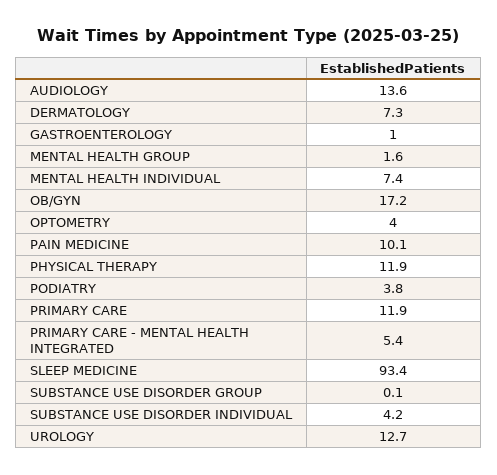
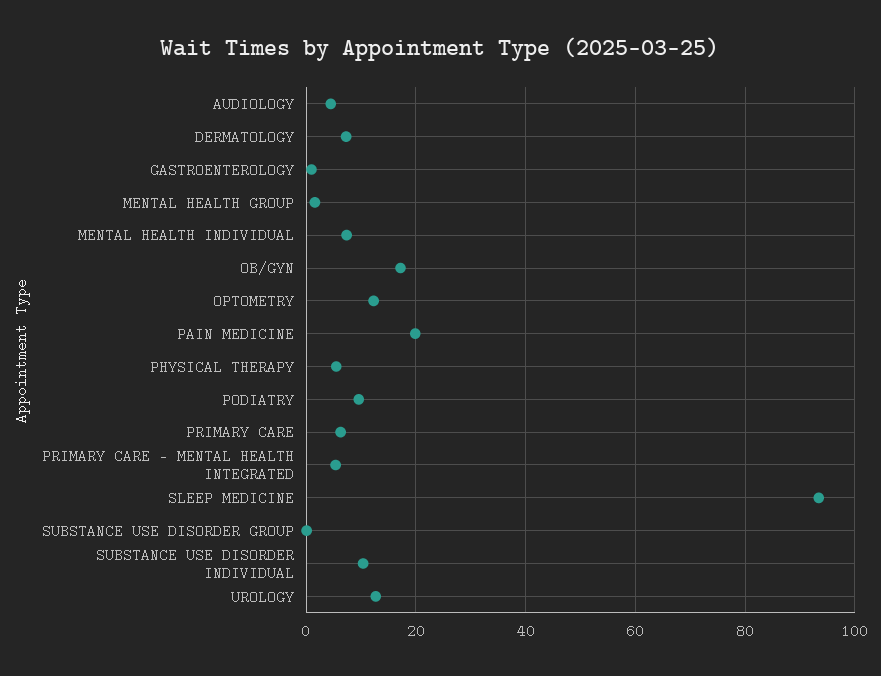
AUDIOLOGY: 13.6 -> 4
OPTOMETRY: 4 -> 12
PAIN MEDICINE: 10.1 -> 20
PHYSICAL THERAPY: 11.9 -> 6
PODIATRY: 3.8 -> 10
PRIMARY CARE: 11.9 -> 6
SUBSTANCE USE DISORDER INDIVIDUAL: 4.2 -> 10

